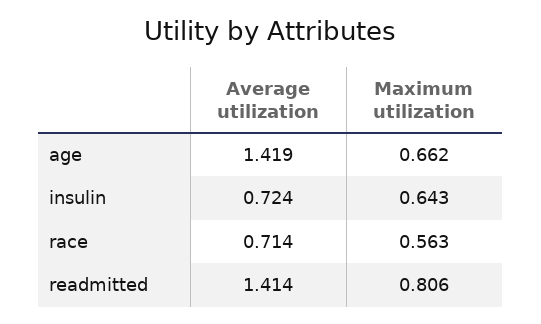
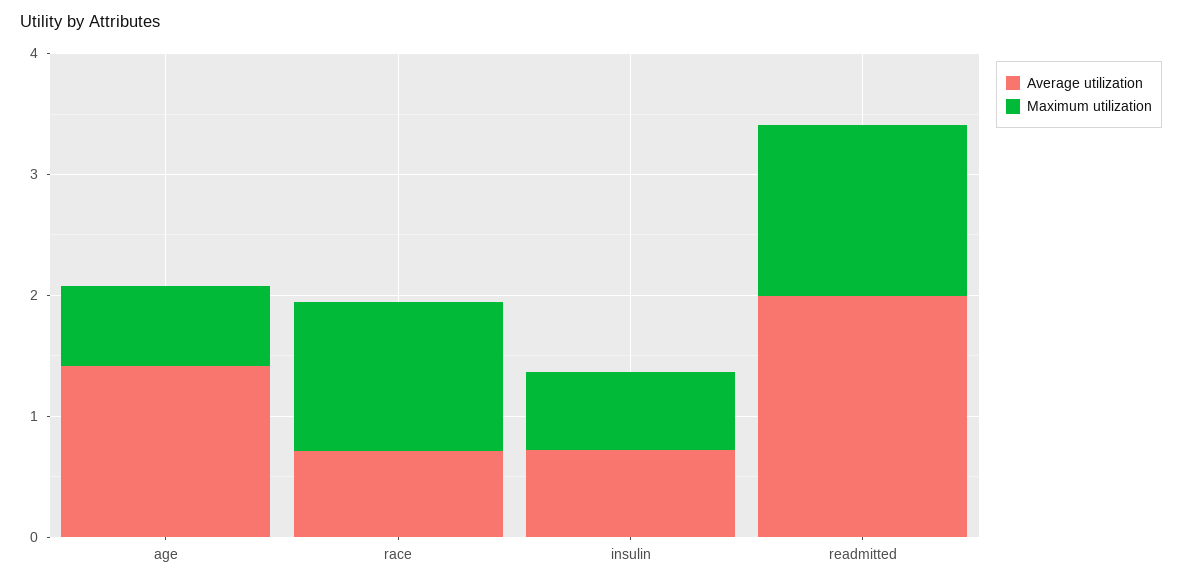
Maximum utilization, race: 0.563 -> 1.2
Average utilization, readmitted: 1.414 -> 2
Maximum utilization, readmitted: 0.806 -> 1.4

